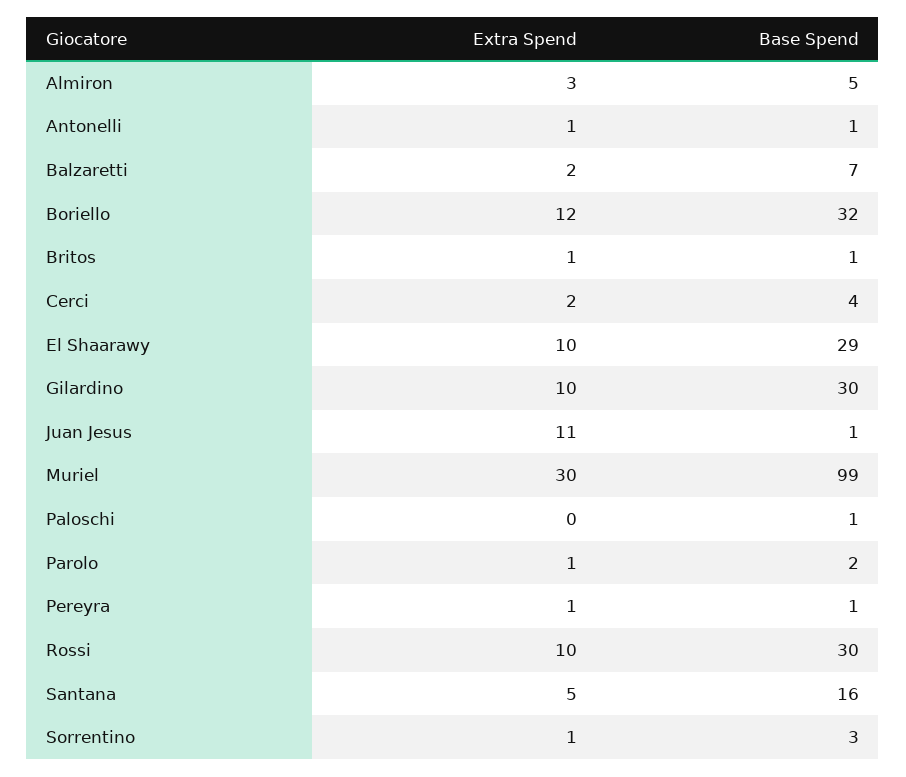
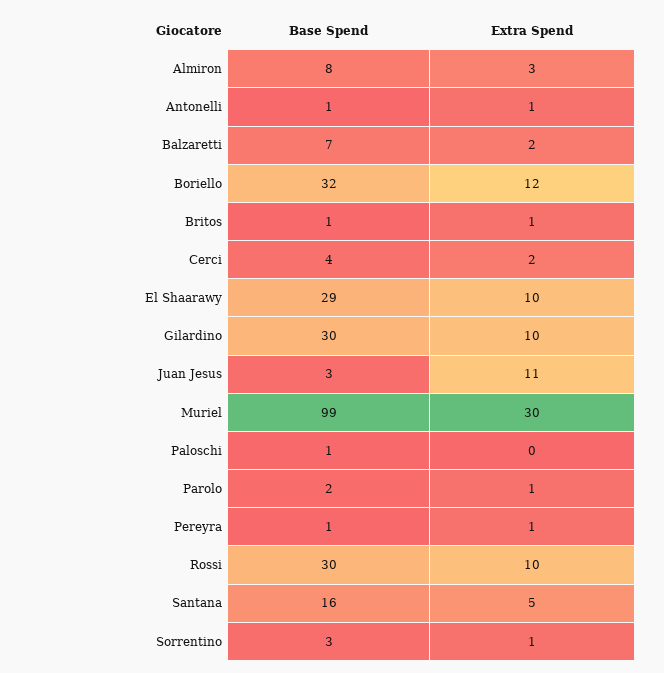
Base Spend, Almiron: 5 -> 8
Base Spend, Juan Jesus: 1 -> 3

